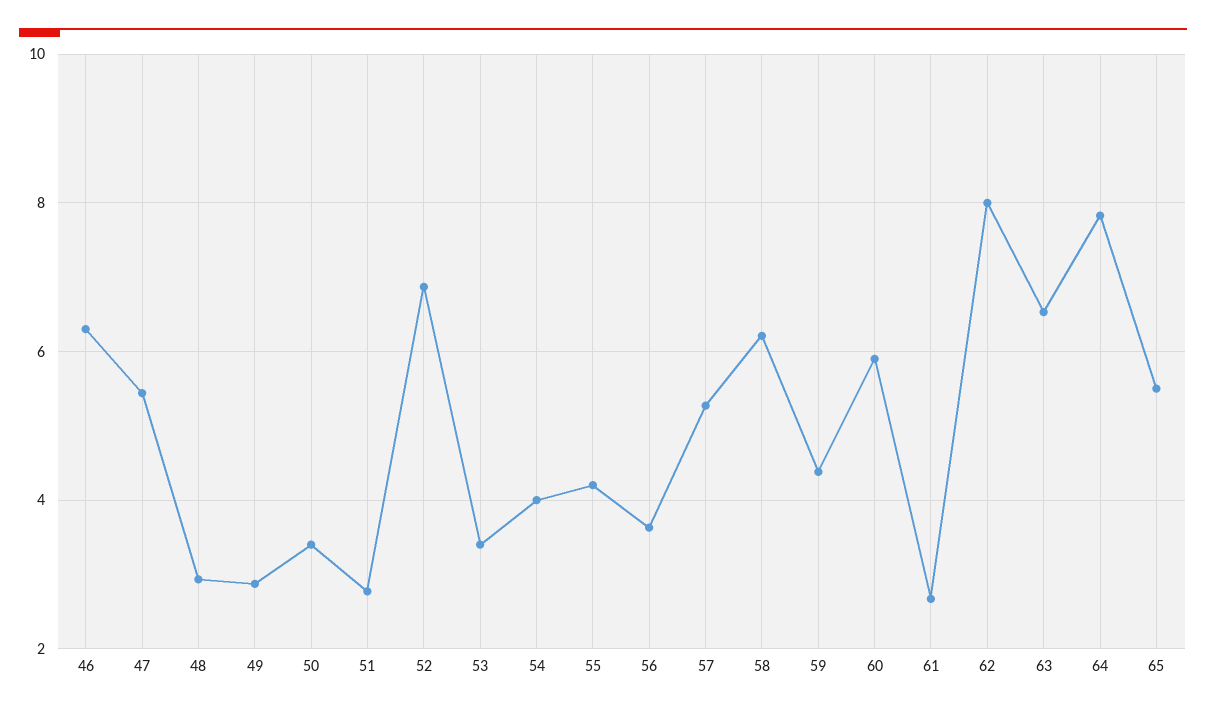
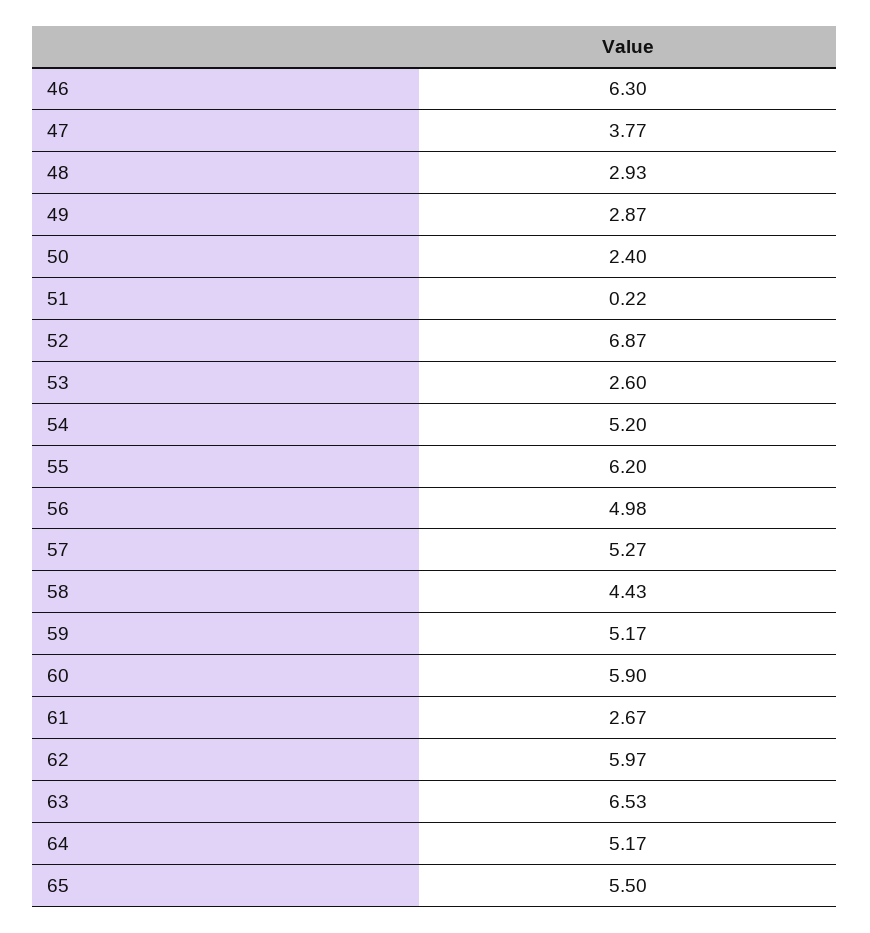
47: 5.4 -> 3.77
50: 3.4 -> 2.4
51: 2.8 -> 0.22
53: 3.4 -> 2.6
54: 4 -> 5.2
55: 4.2 -> 6.2
56: 3.6 -> 4.98
58: 6.2 -> 4.43
59: 4.4 -> 5.17
62: 8 -> 5.97
64: 7.8 -> 5.17

